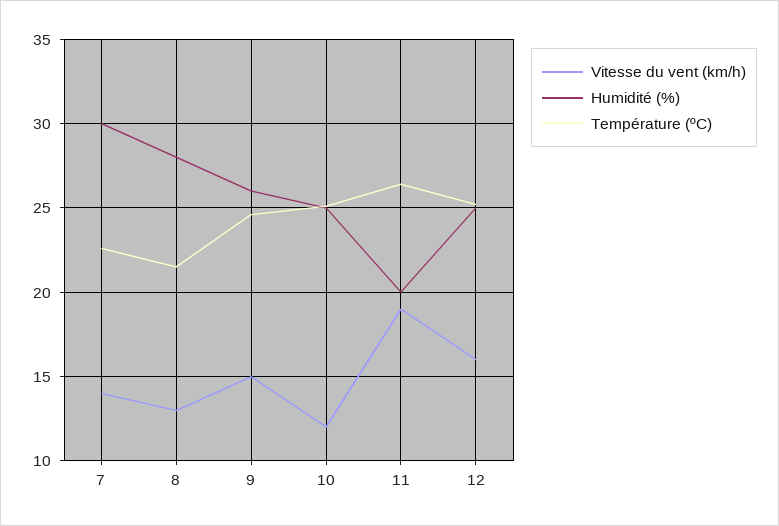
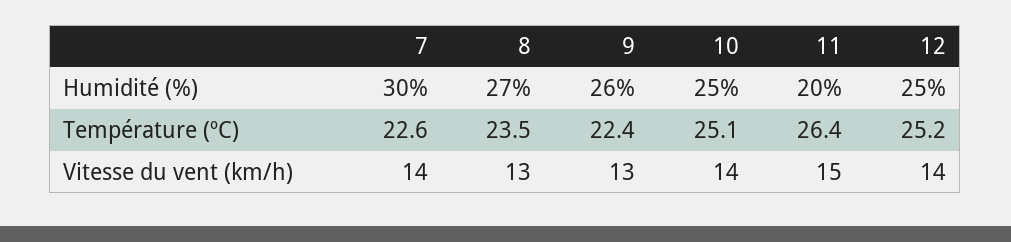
Humidité (%), 8: 28 -> 27
Température (ºC), 8: 21.5 -> 23.5
Vitesse du vent (km/h), 9: 15 -> 13
Température (ºC), 9: 24.5 -> 22.4
Vitesse du vent (km/h), 10: 12 -> 14
Vitesse du vent (km/h), 11: 19 -> 15
Vitesse du vent (km/h), 12: 16 -> 14

